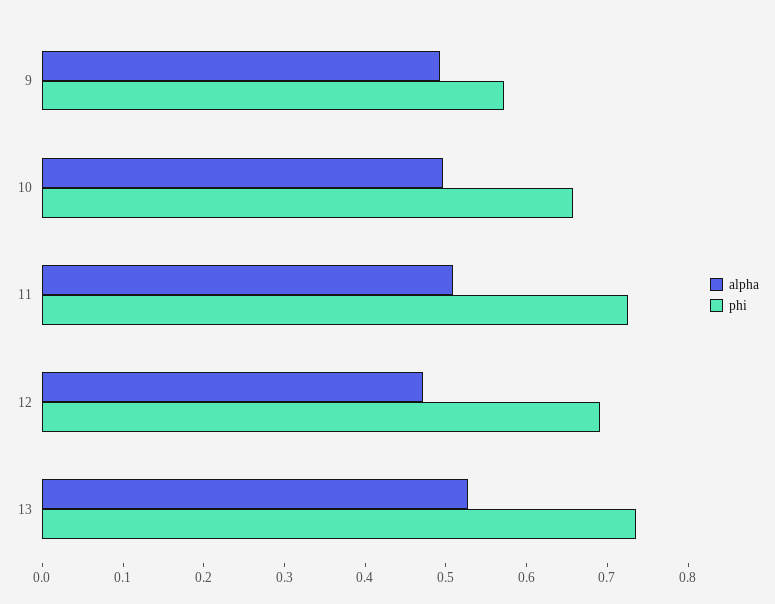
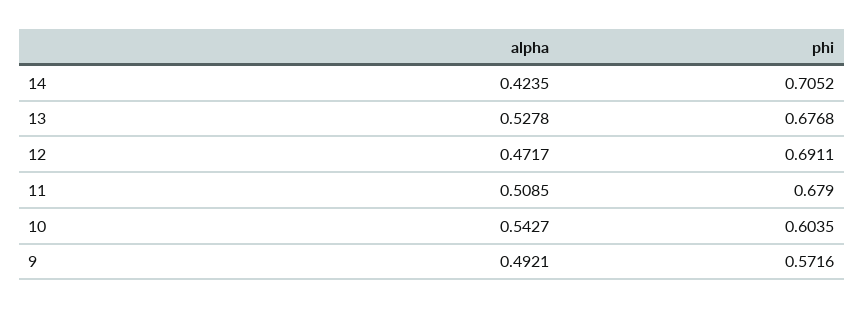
alpha, 10: 0.5 -> 0.5427
phi, 10: 0.66 -> 0.6035
phi, 11: 0.72 -> 0.679
phi, 13: 0.74 -> 0.6768
alpha, 14: none -> 0.4235
phi, 14: none -> 0.7052

